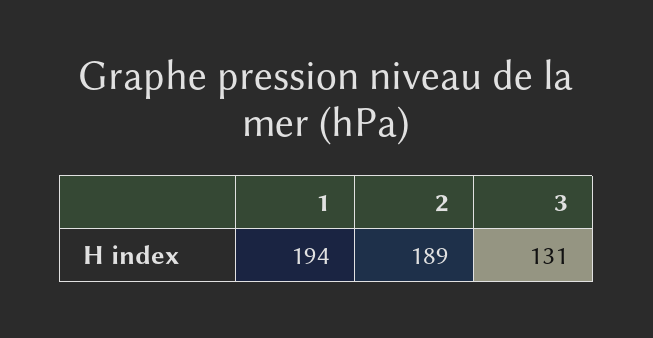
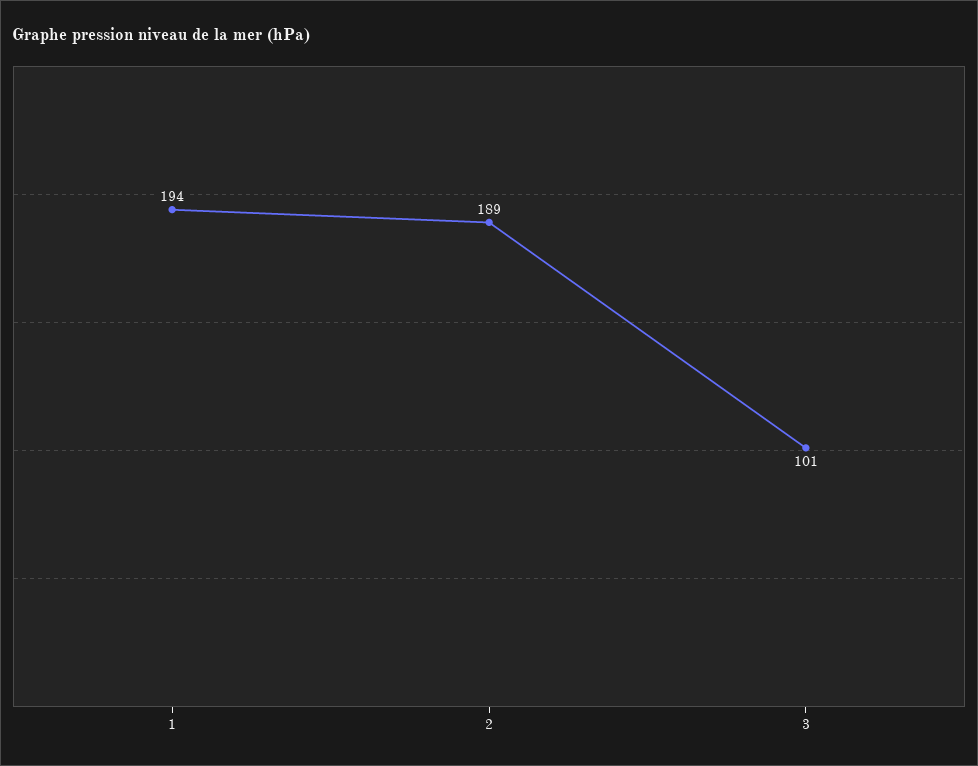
3: 131 -> 101

